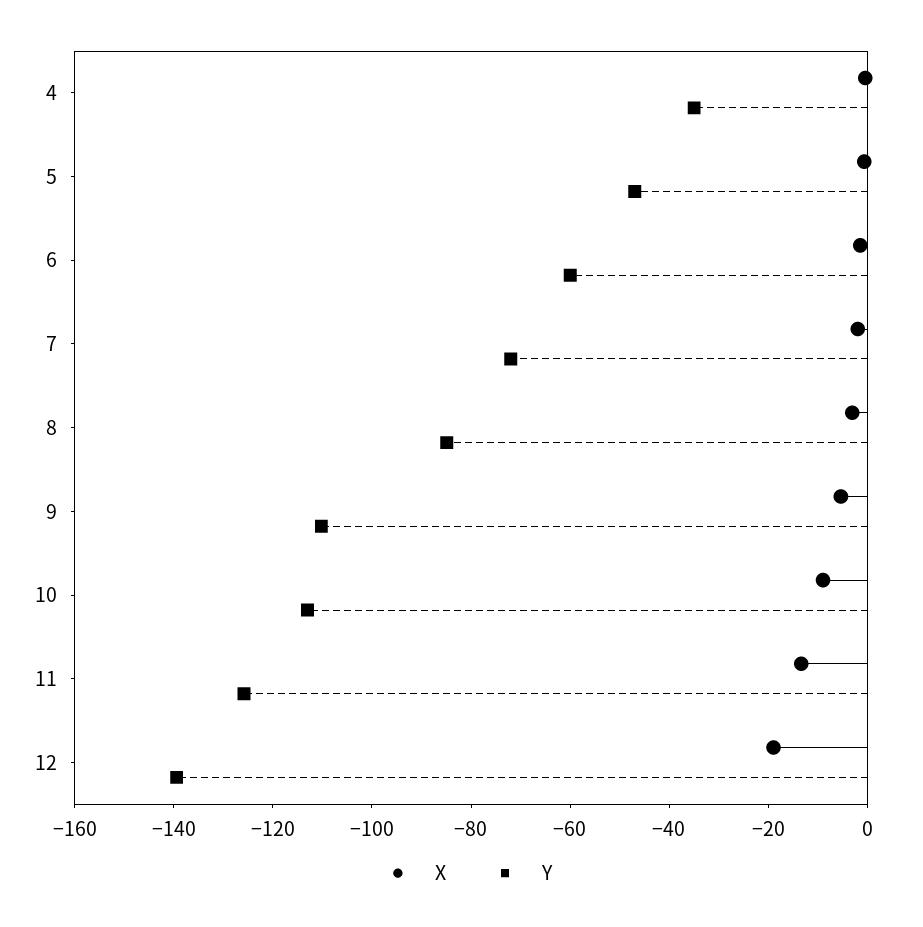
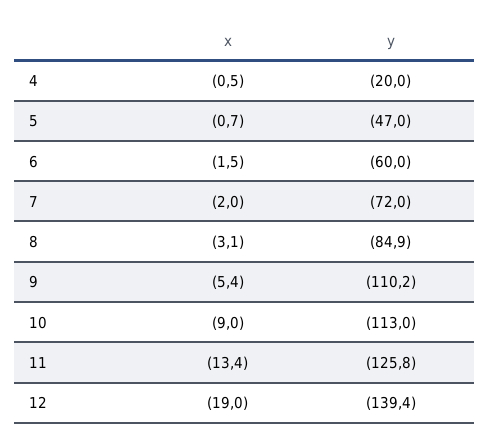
Y, 4: -35 -> -20

